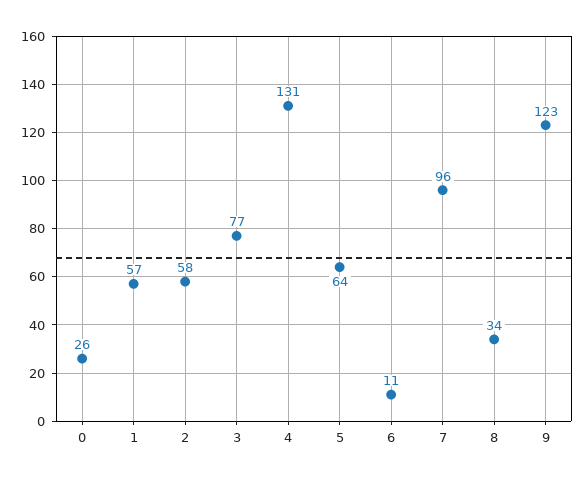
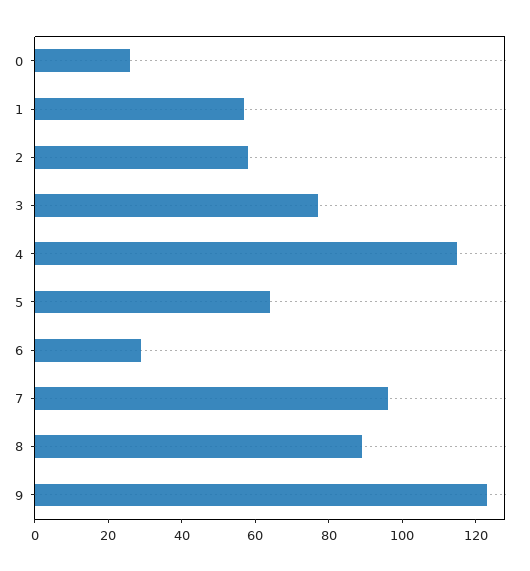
4: 131 -> 115
6: 11 -> 30
8: 34 -> 90

